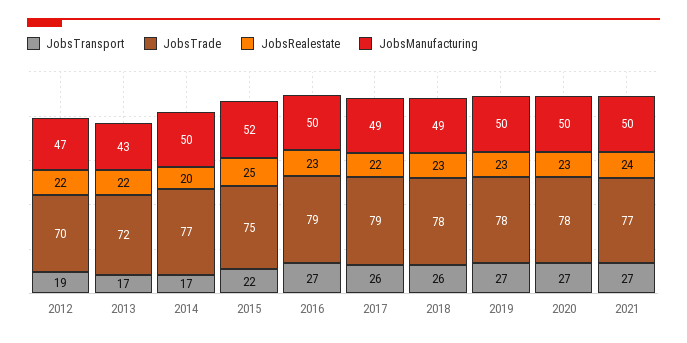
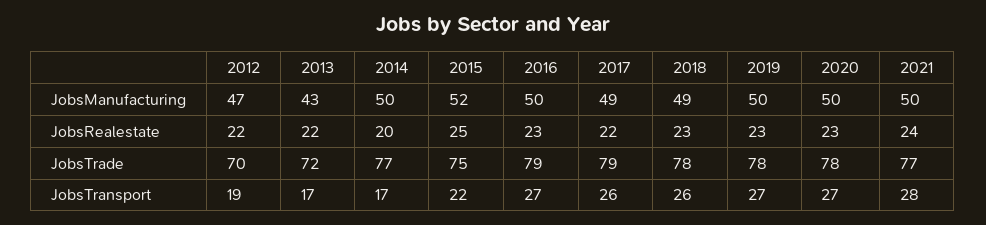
JobsTransport, 2021: 27 -> 28

